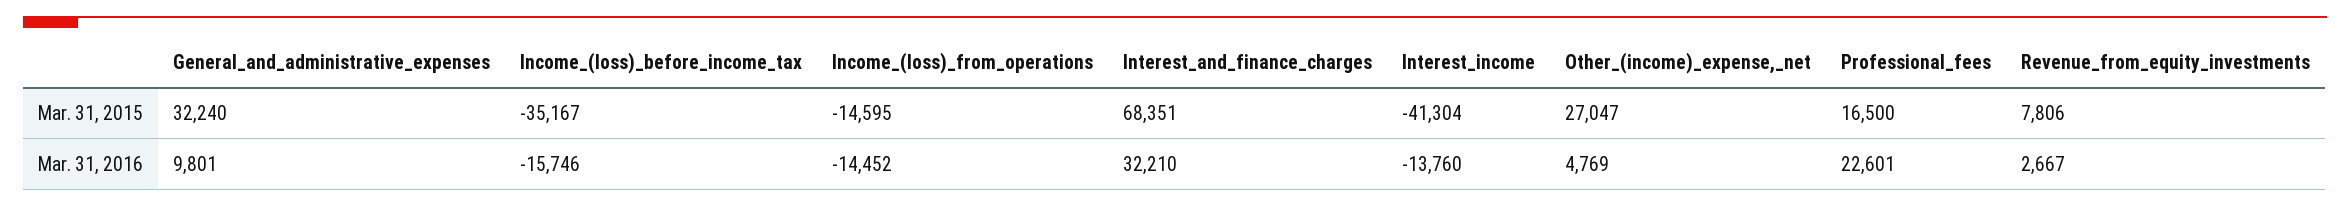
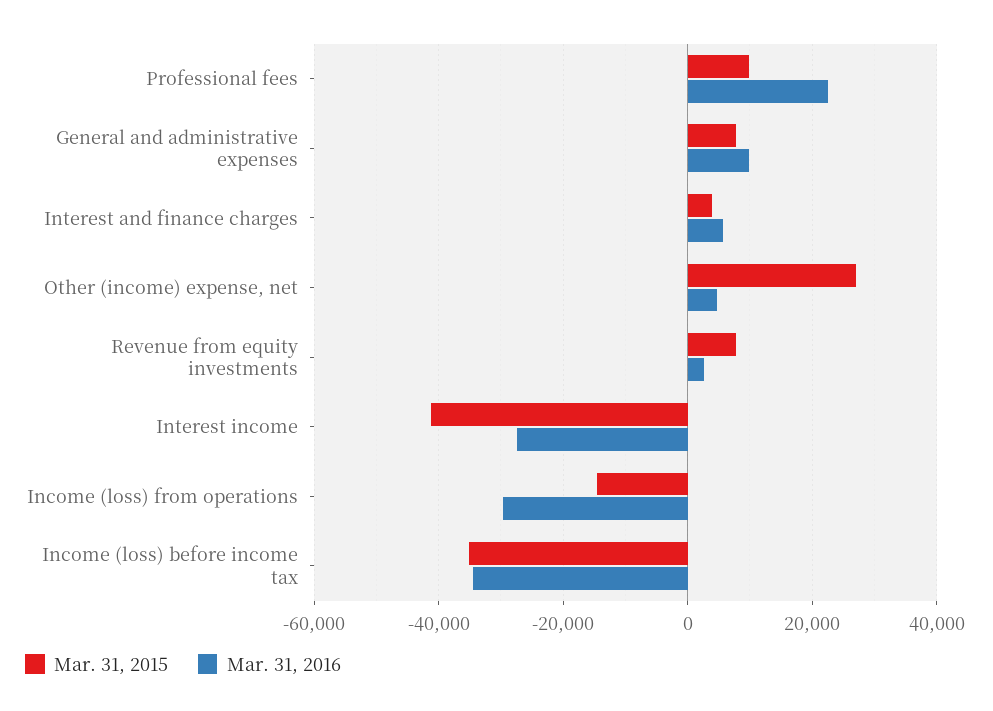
Mar. 31, 2015, General_and_administrative_expenses: 32240 -> 8000
Mar. 31, 2015, Interest_and_finance_charges: 68351 -> 4000
Mar. 31, 2015, Professional_fees: 16500 -> 10000
Mar. 31, 2016, Income_(loss)_before_income_tax: -15746 -> -34000
Mar. 31, 2016, Income_(loss)_from_operations: -14452 -> -30000
Mar. 31, 2016, Interest_and_finance_charges: 32210 -> 6000
Mar. 31, 2016, Interest_income: -13760 -> -28000

